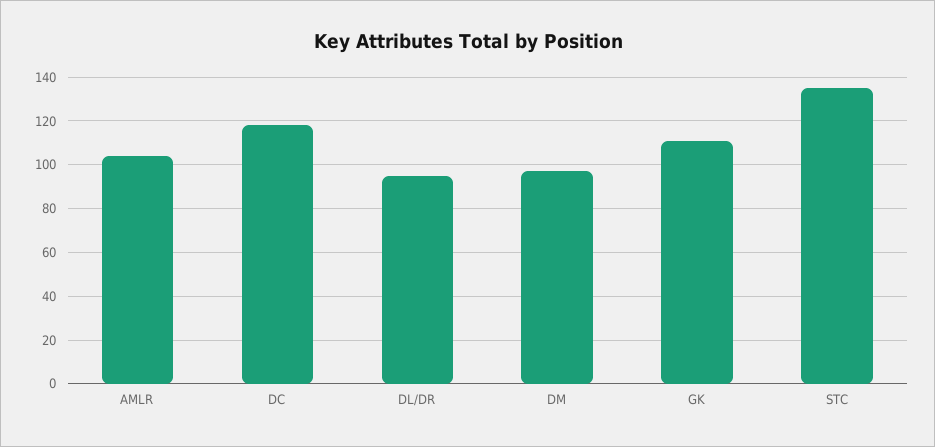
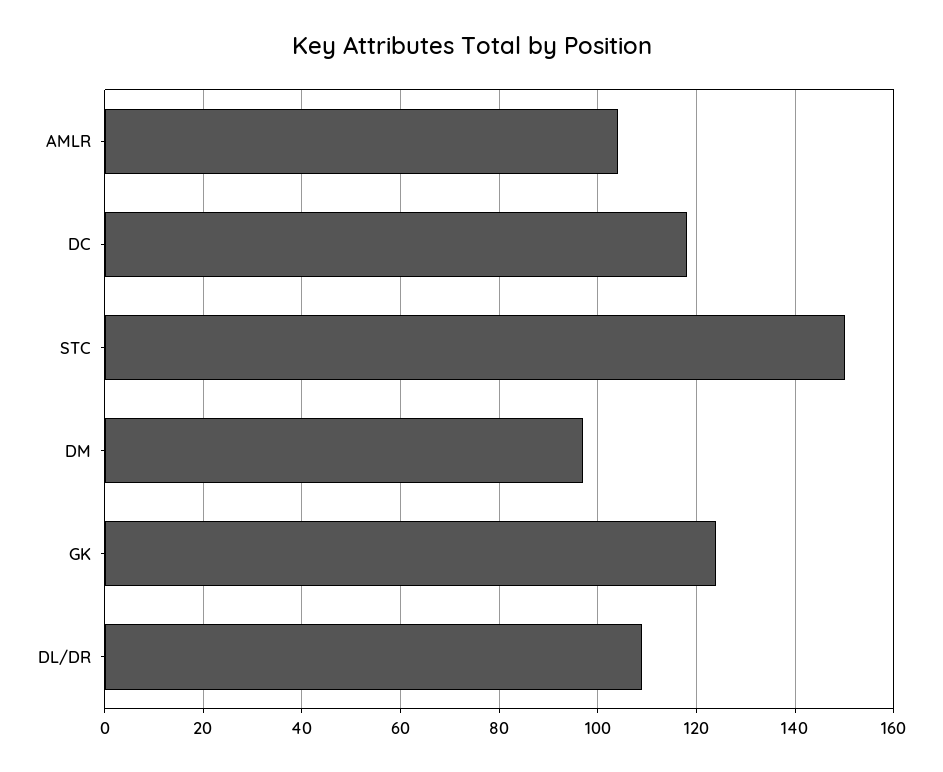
DL/DR: 95 -> 110
GK: 110 -> 125
STC: 135 -> 150

